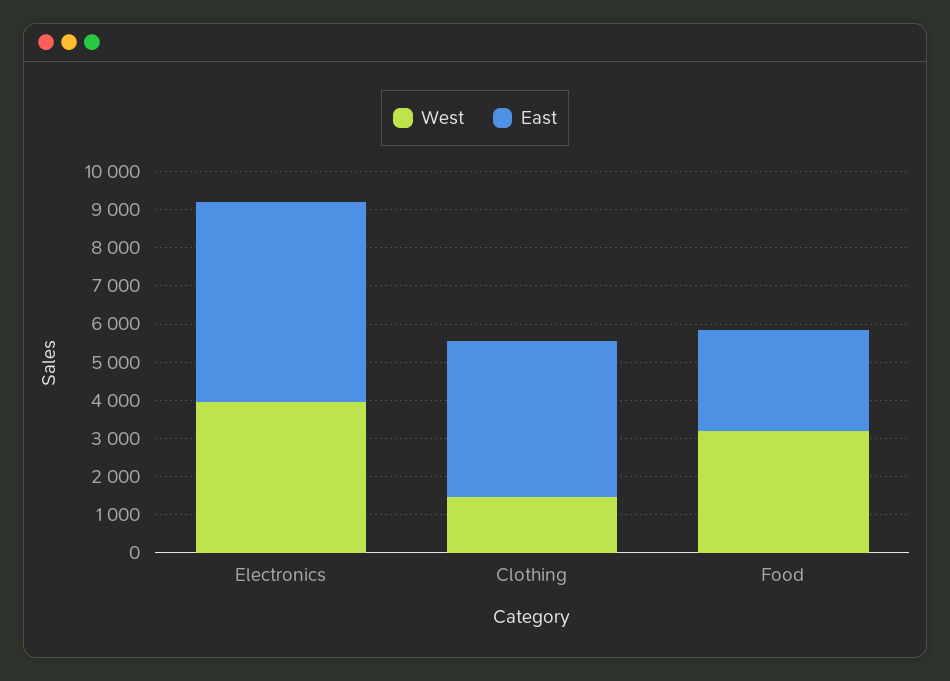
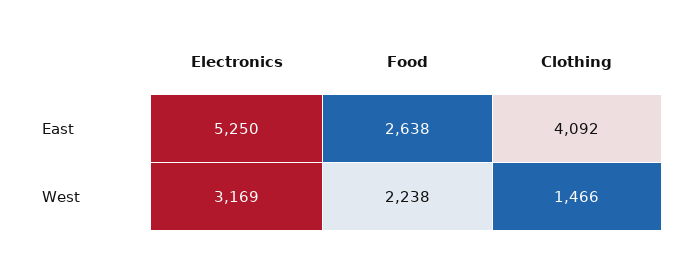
West, Electronics: 4000 -> 3169
West, Food: 3250 -> 2238

